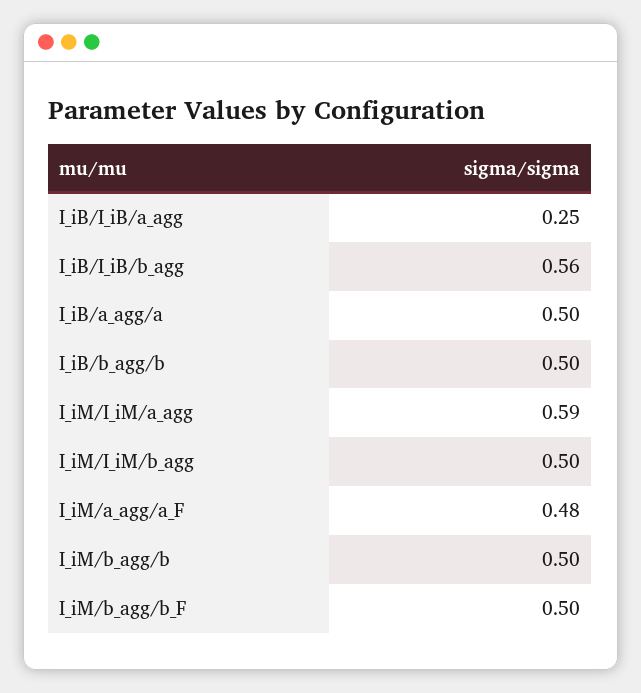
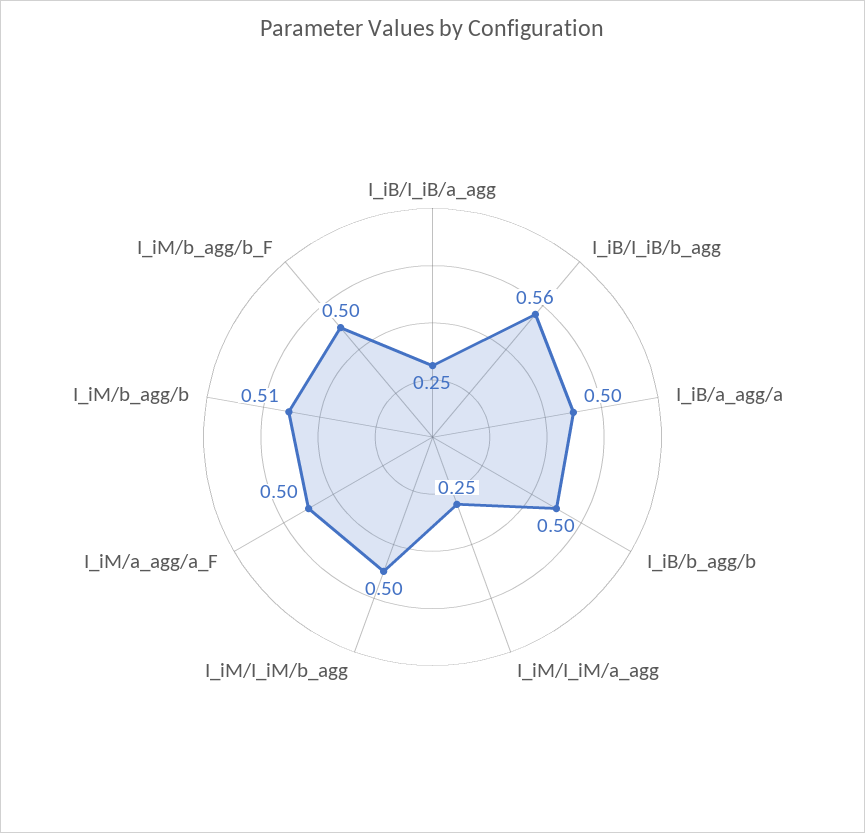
I_iM/I_iM/a_agg: 0.59 -> 0.25
I_iM/a_agg/a_F: 0.48 -> 0.5
I_iM/b_agg/b: 0.5 -> 0.51

